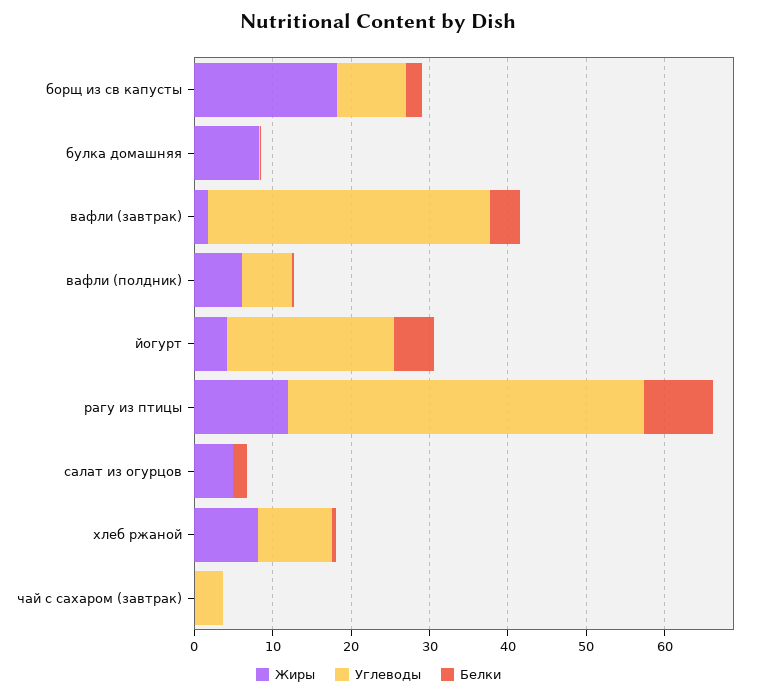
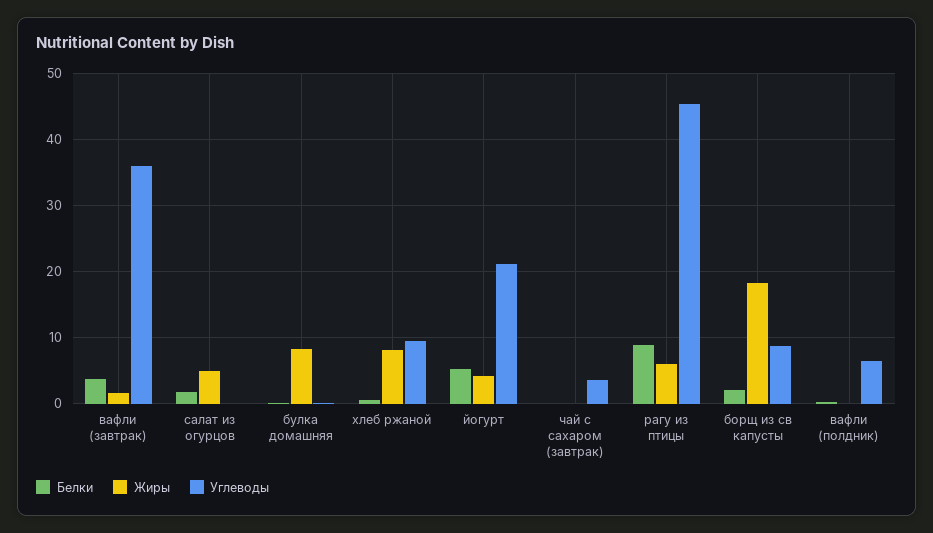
Жиры, вафли (полдник): 6 -> 0
Жиры, рагу из птицы: 12 -> 6

